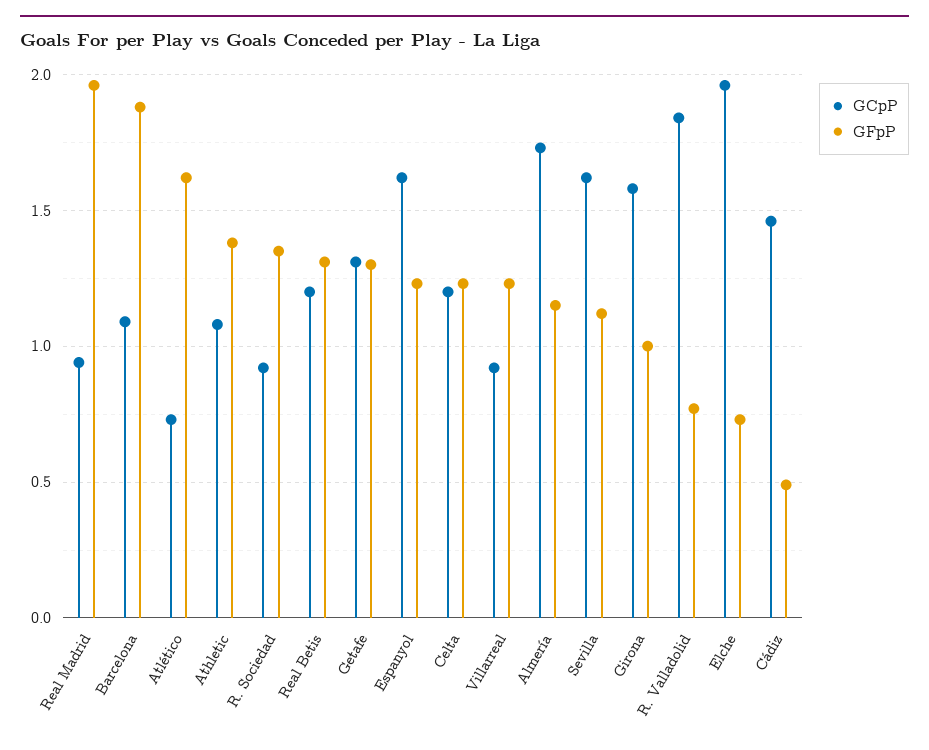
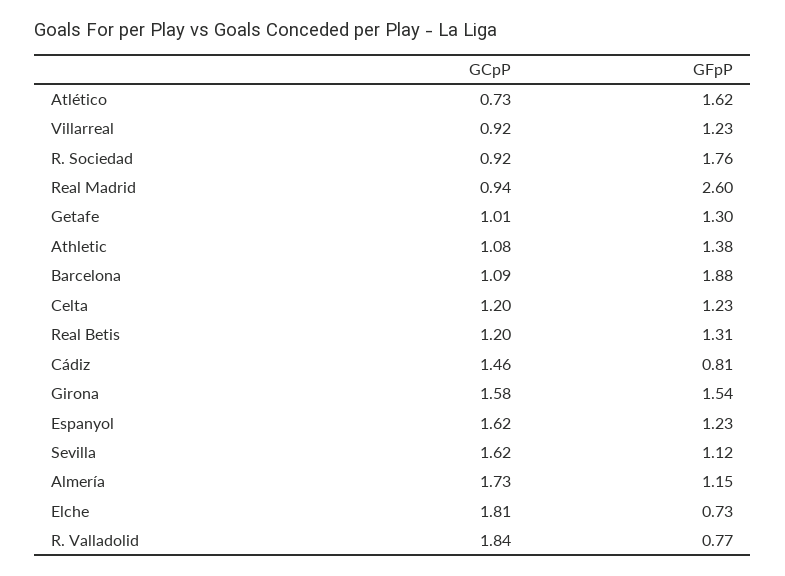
GFpP, Real Madrid: 1.95 -> 2.6
GFpP, R. Sociedad: 1.35 -> 1.76
GCpP, Getafe: 1.3 -> 1.01
GFpP, Girona: 1 -> 1.54
GCpP, Elche: 1.95 -> 1.81
GFpP, Cádiz: 0.5 -> 0.81

